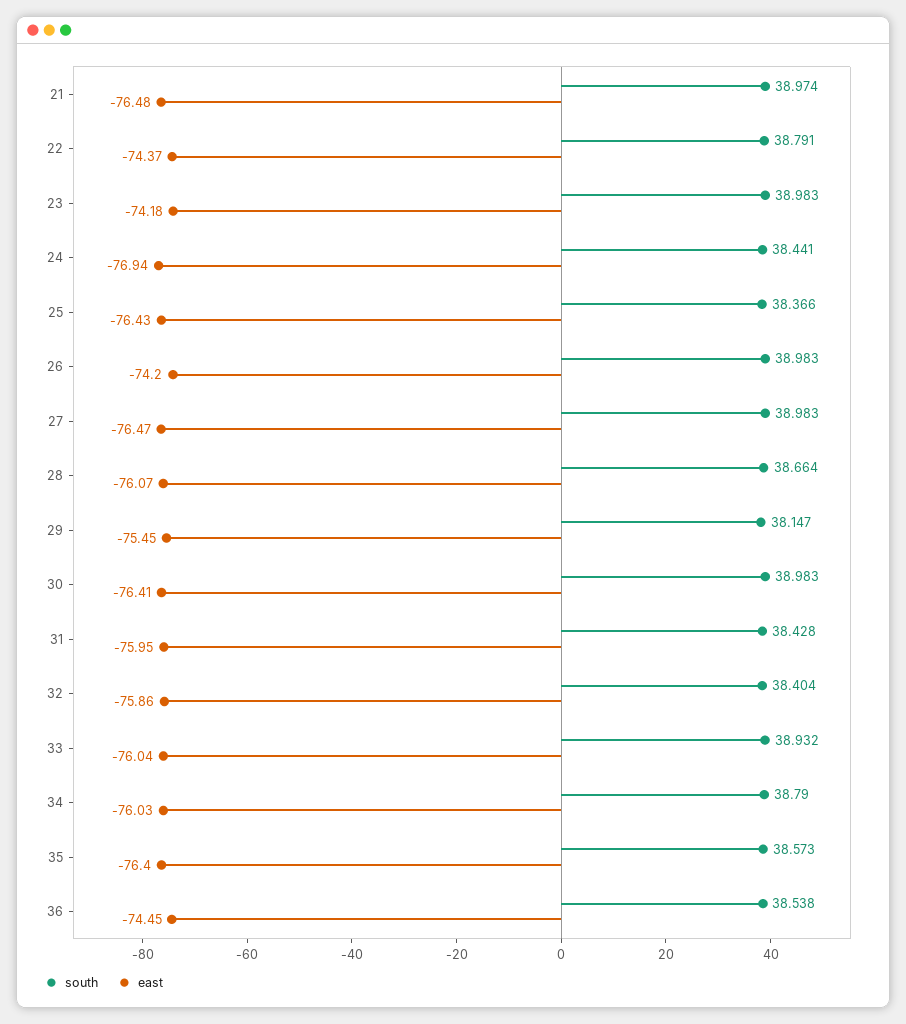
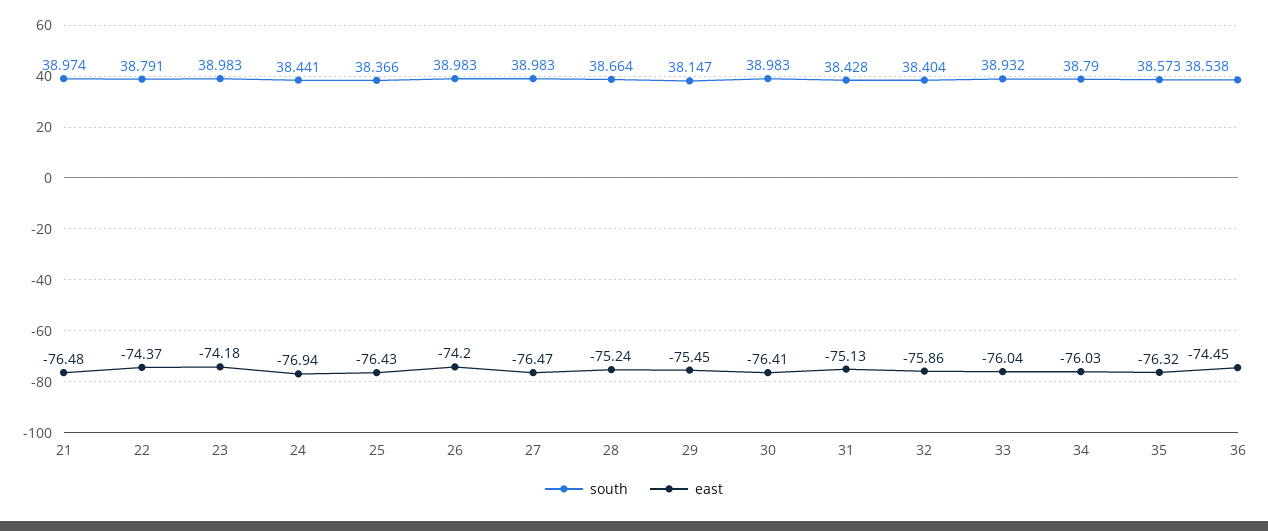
east, 28: -76.07 -> -75.24
east, 31: -75.95 -> -75.13
east, 35: -76.4 -> -76.32

